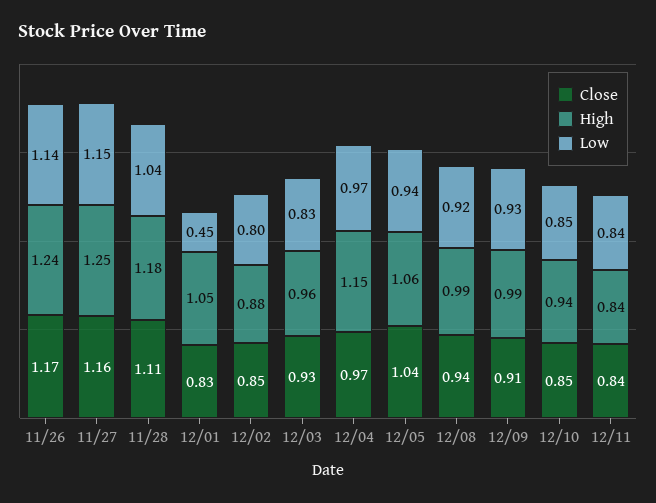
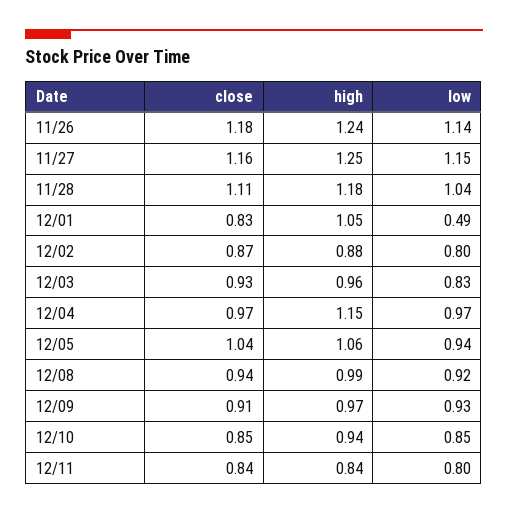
Close, 11/26: 1.17 -> 1.18
Low, 12/01: 0.45 -> 0.49
Close, 12/02: 0.85 -> 0.87
High, 12/09: 0.99 -> 0.97
Low, 12/11: 0.84 -> 0.8

